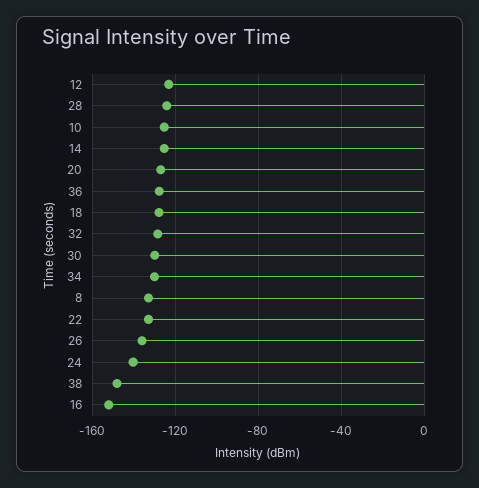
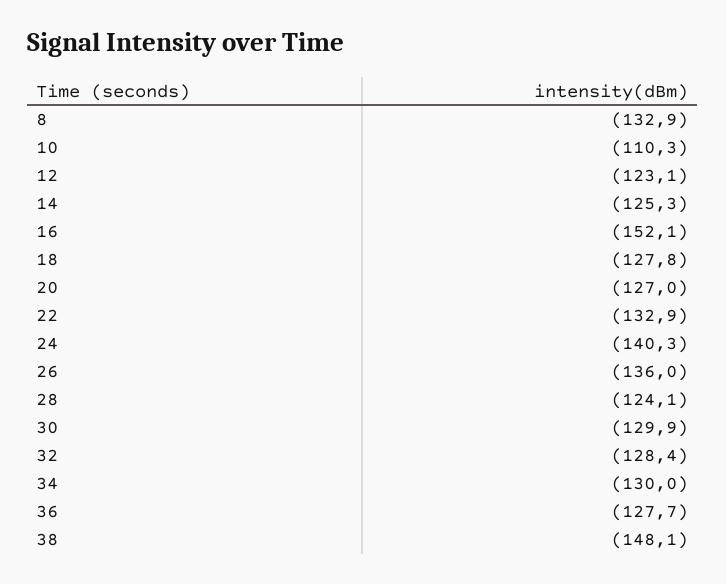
10: -125 -> -110.3

